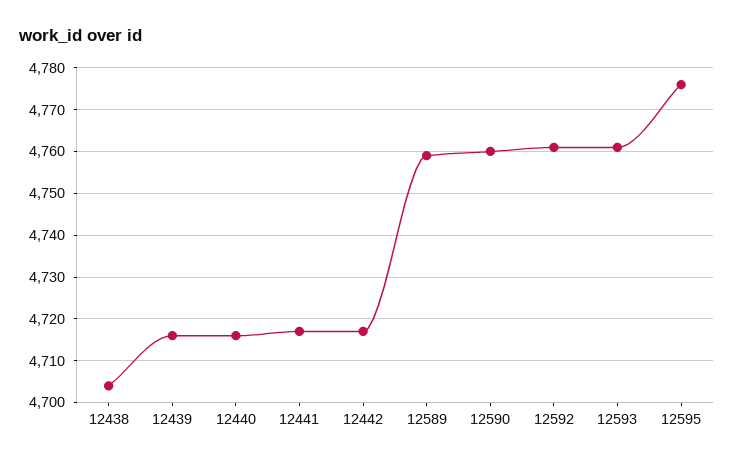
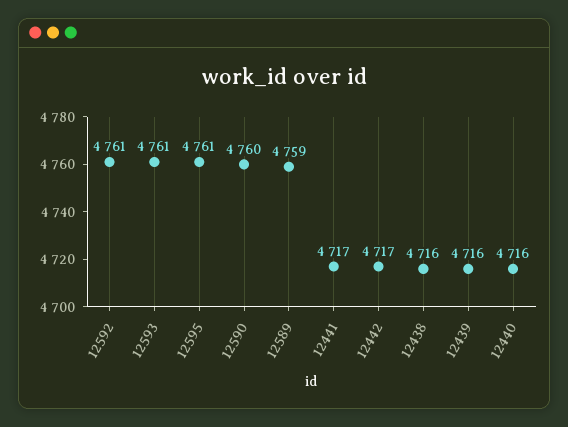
12438: 4705 -> 4716
12595: 4775 -> 4761

